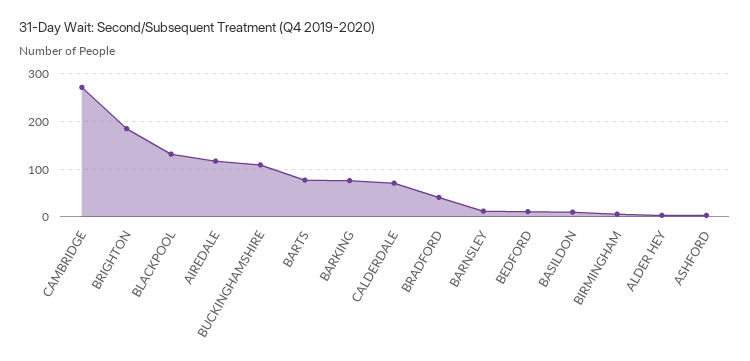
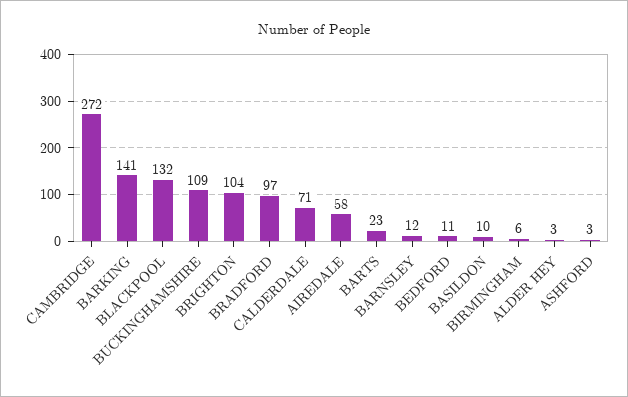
BRIGHTON: 180 -> 104
AIREDALE: 120 -> 58
BARTS: 80 -> 23
BARKING: 80 -> 141
BRADFORD: 40 -> 97

